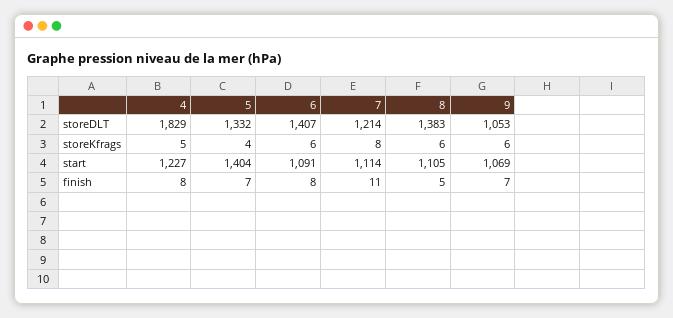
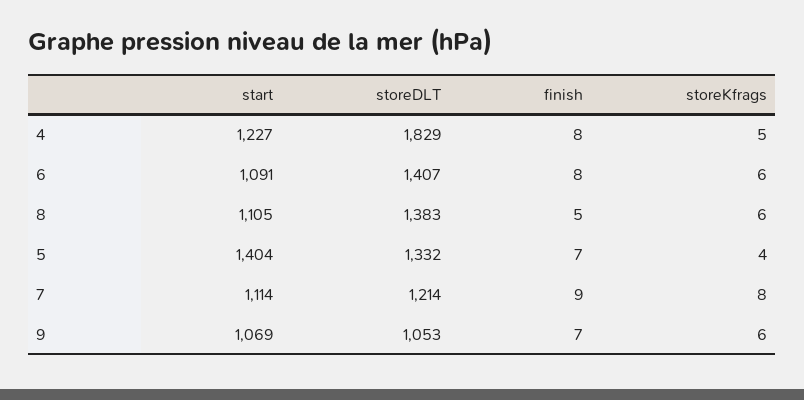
7, finish: 11 -> 9

